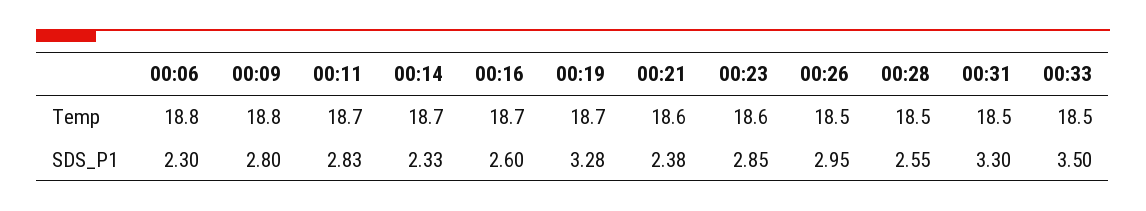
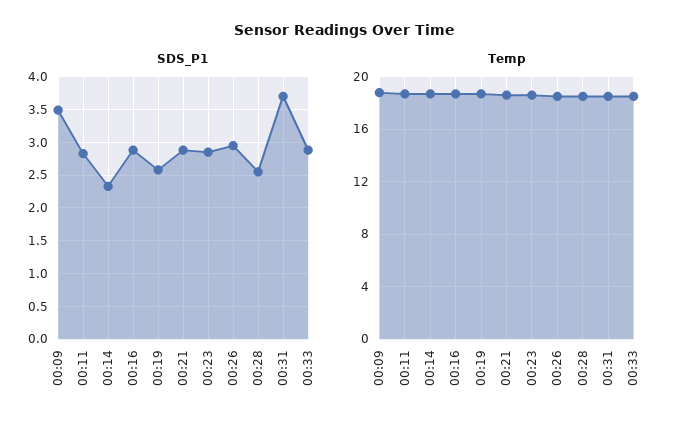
Temp, 00:06: 18.8 -> none
SDS_P1, 00:06: 2.3 -> none
SDS_P1, 00:09: 2.8 -> 3.5
SDS_P1, 00:16: 2.6 -> 2.9
SDS_P1, 00:19: 3.28 -> 2.6
SDS_P1, 00:21: 2.38 -> 2.9
SDS_P1, 00:31: 3.3 -> 3.7
SDS_P1, 00:33: 3.5 -> 2.9

